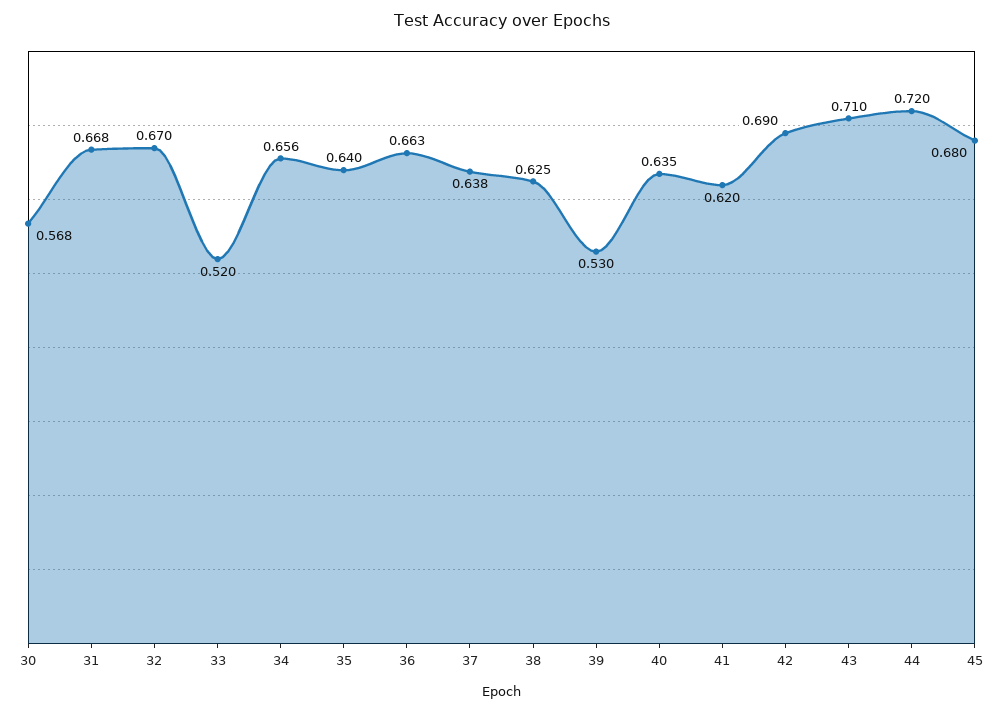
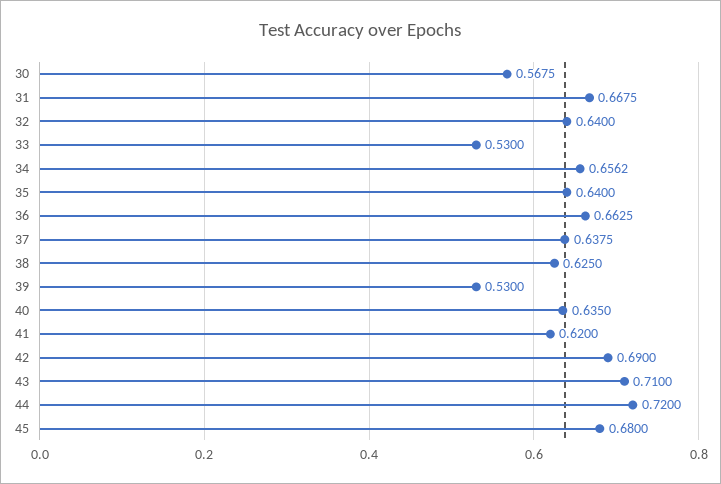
32: 0.67 -> 0.64
33: 0.52 -> 0.53

